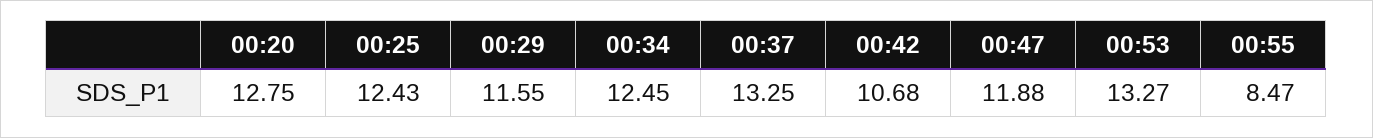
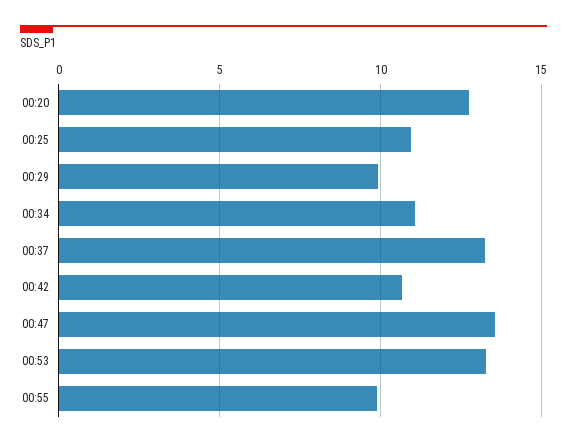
00:25: 12.43 -> 11
00:29: 11.55 -> 10
00:34: 12.45 -> 11
00:47: 11.88 -> 13.5
00:55: 8.47 -> 10

